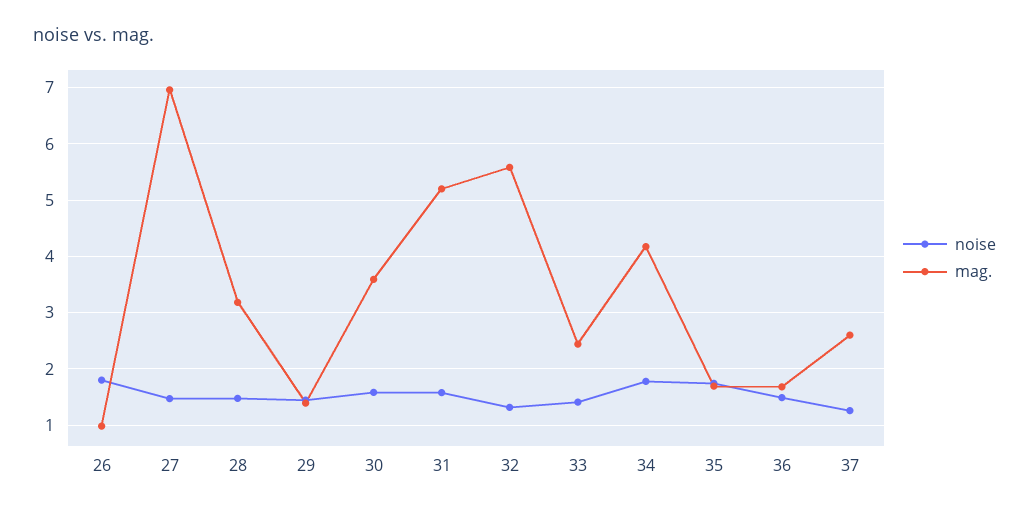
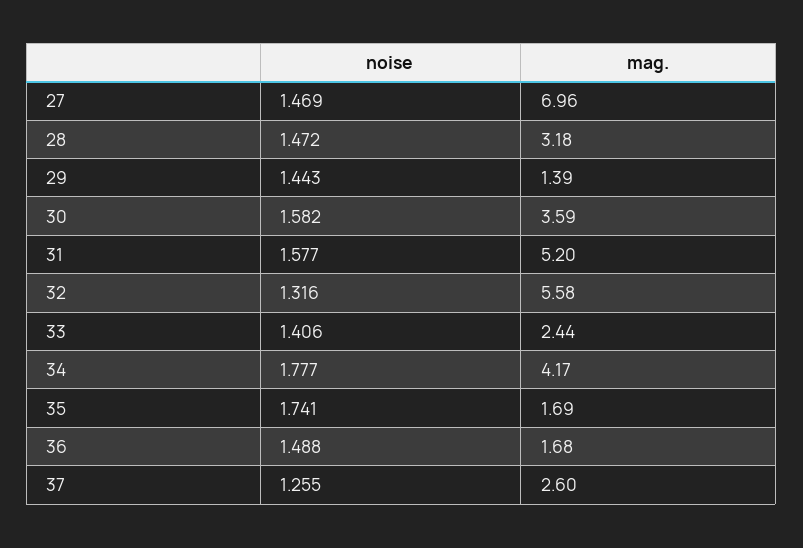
noise, 26: 1.8 -> none
mag., 26: 1 -> none

